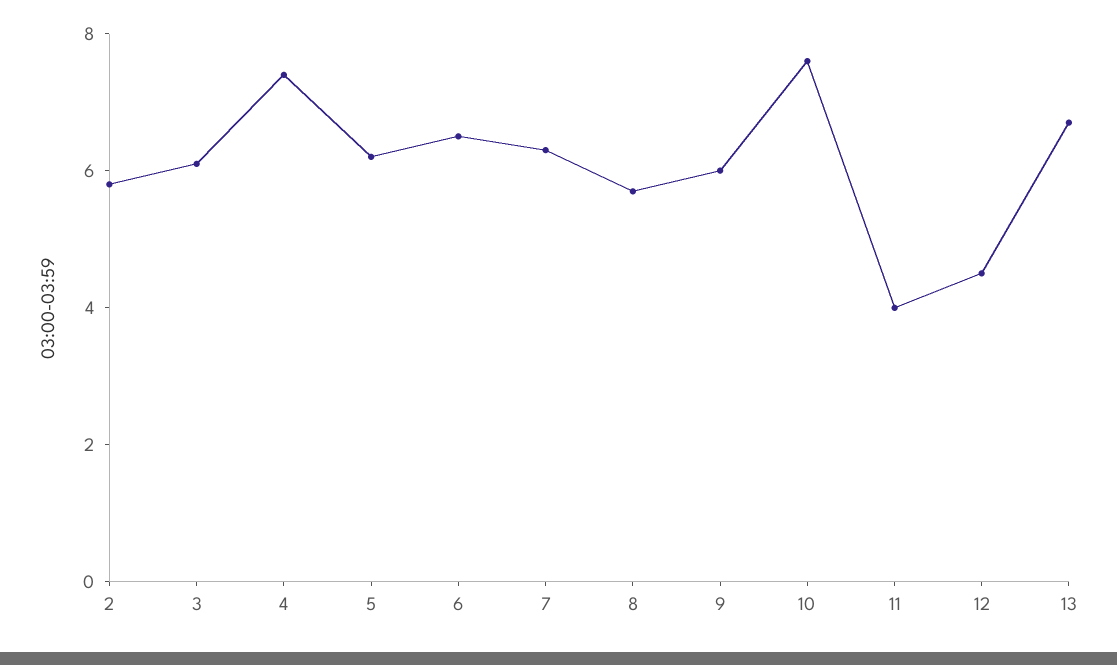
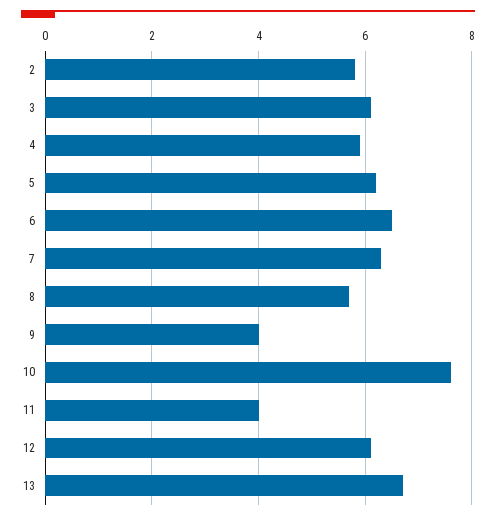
4: 7.5 -> 6
9: 6 -> 4
12: 4.5 -> 6

